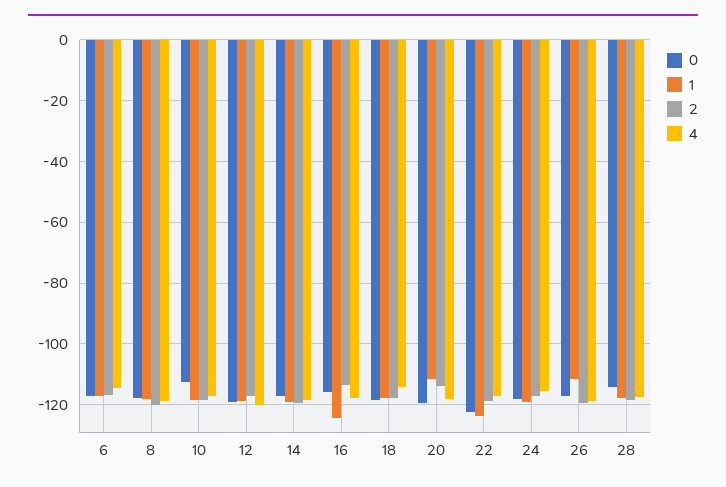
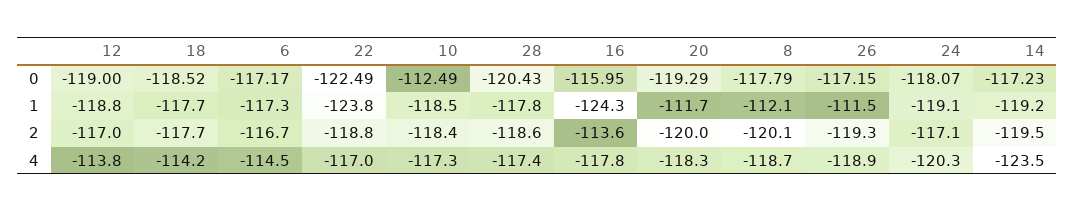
1, 8: -118 -> -112.1
4, 12: -120 -> -113.8
4, 14: -118 -> -123.5
2, 20: -114 -> -120
4, 24: -116 -> -120.3
0, 28: -114 -> -120.43

